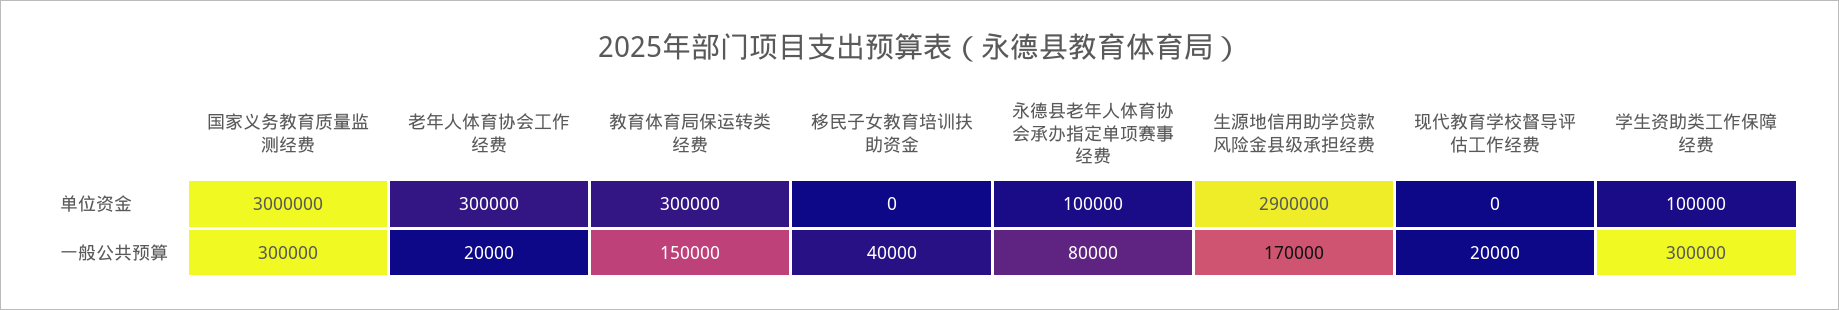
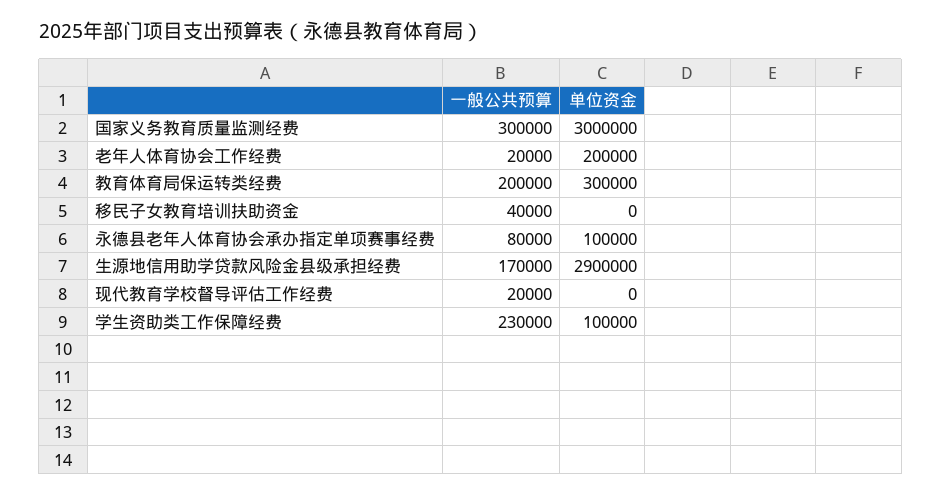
老年人体育协会工作经费, 单位资金: 300000 -> 200000
教育体育局保运转类经费, 一般公共预算: 150000 -> 200000
学生资助类工作保障经费, 一般公共预算: 300000 -> 230000

